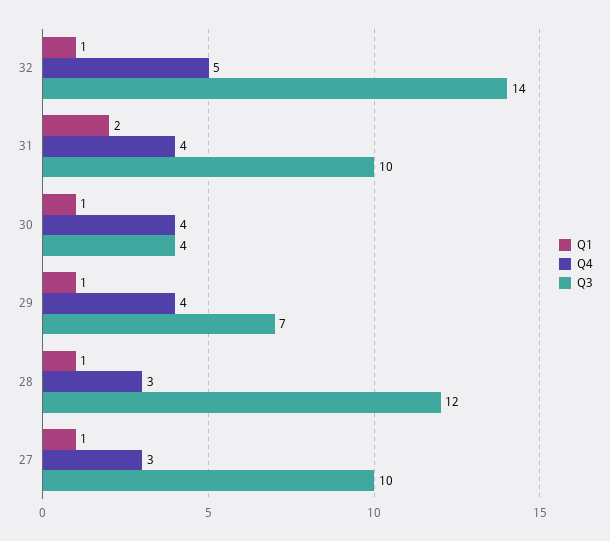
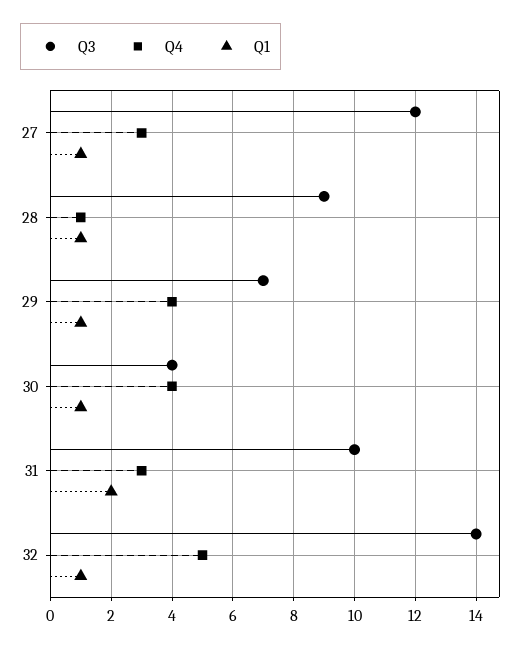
Q4, 31: 4 -> 3
Q4, 28: 3 -> 1
Q3, 28: 12 -> 9
Q3, 27: 10 -> 12

